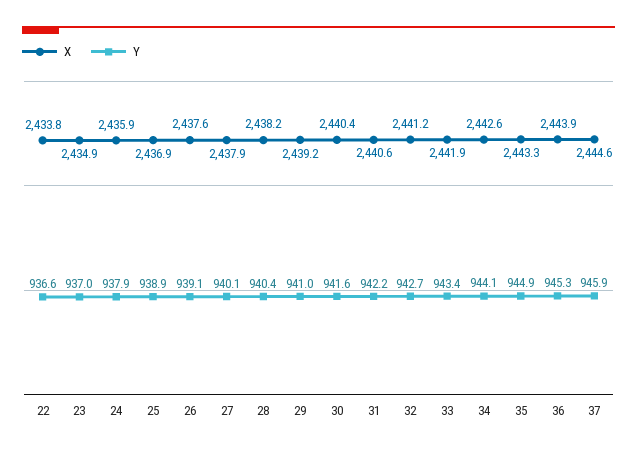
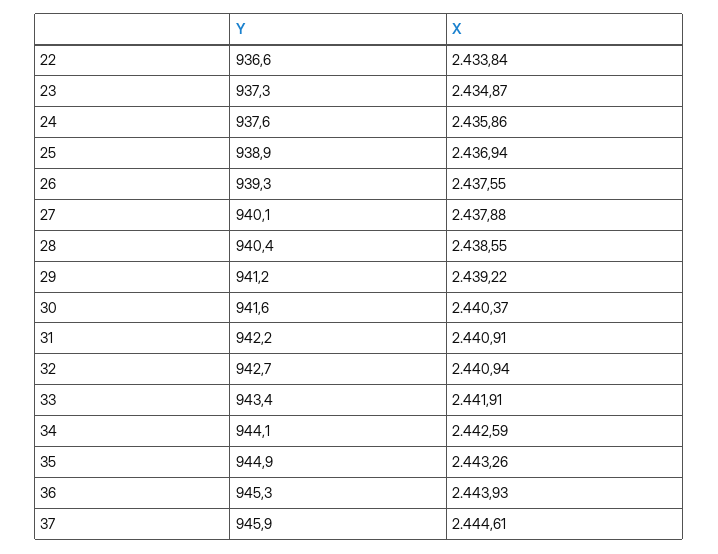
Y, 23: 937 -> 937.3
Y, 24: 937.9 -> 937.6
Y, 26: 939.1 -> 939.3
X, 28: 2438.2 -> 2438.55
Y, 29: 941 -> 941.2
X, 31: 2440.6 -> 2440.91
X, 32: 2441.2 -> 2440.94

